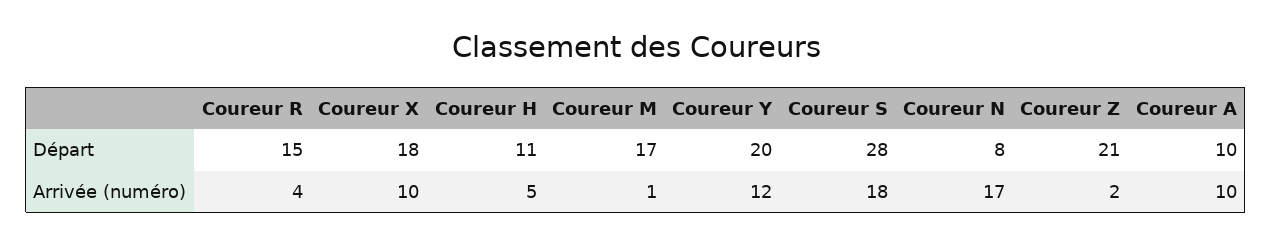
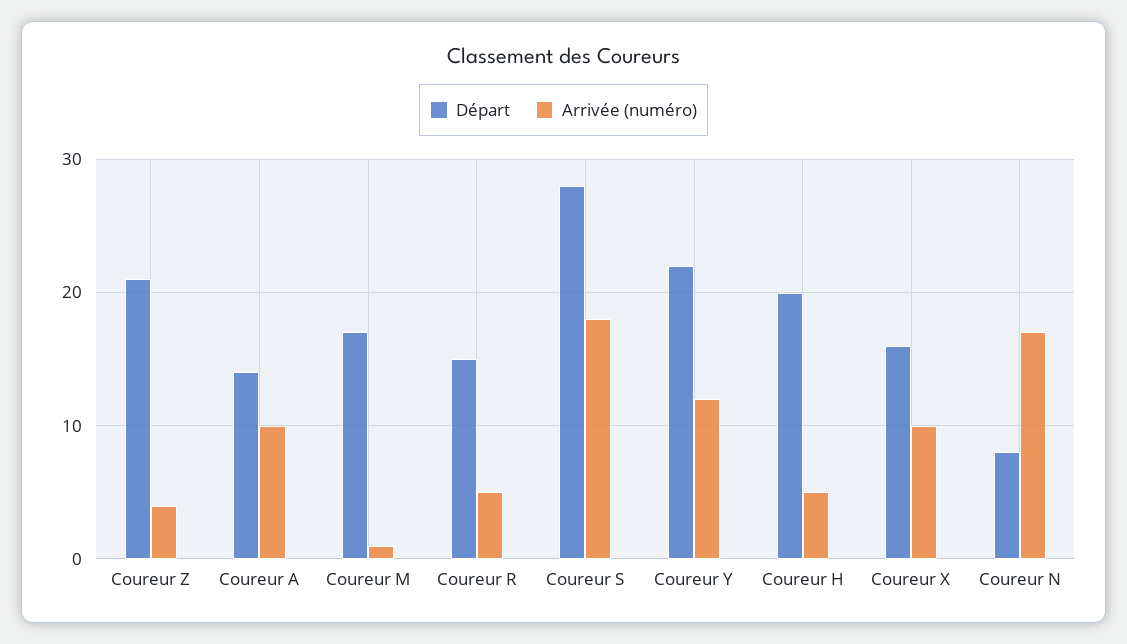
Départ, Coureur X: 18 -> 16
Départ, Coureur H: 11 -> 20
Départ, Coureur Y: 20 -> 22
Départ, Coureur A: 10 -> 14
Arrivée (numéro), Coureur R: 4 -> 5
Arrivée (numéro), Coureur Z: 2 -> 4

